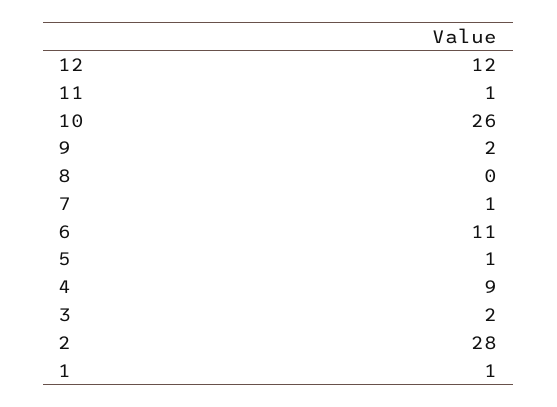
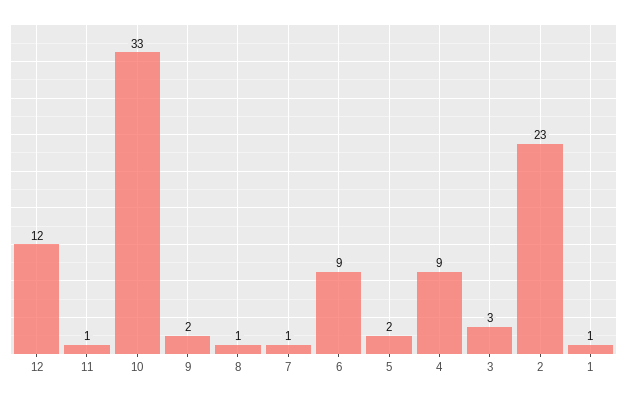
10: 26 -> 33
8: 0 -> 1
6: 11 -> 9
5: 1 -> 2
3: 2 -> 3
2: 28 -> 23

